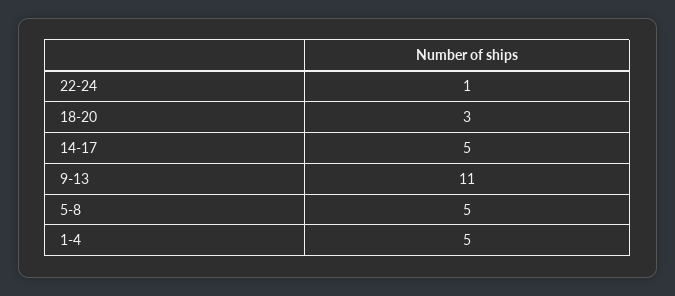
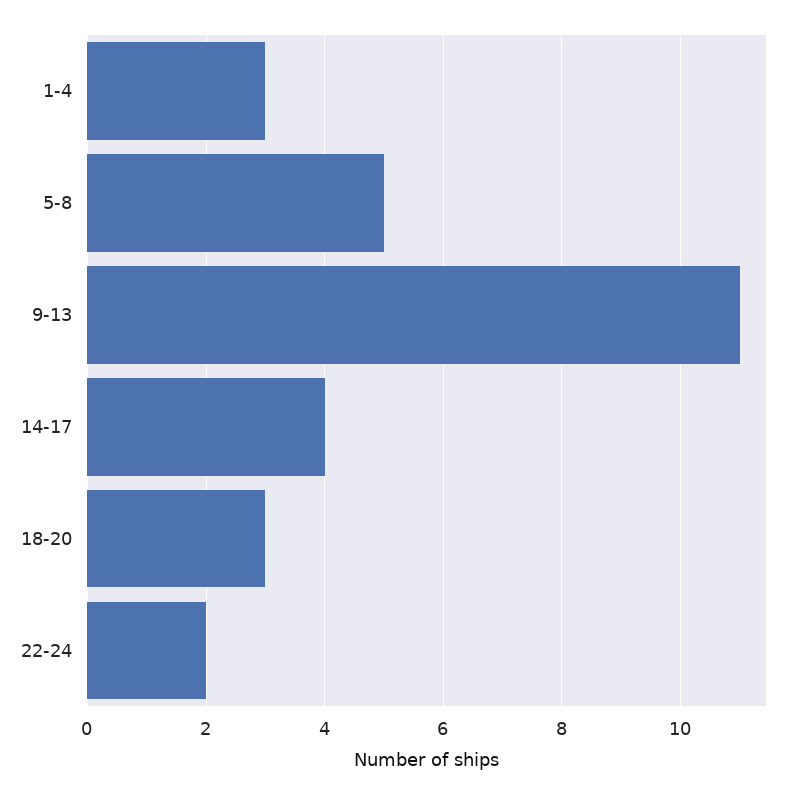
22-24: 1 -> 2
14-17: 5 -> 4
1-4: 5 -> 3

